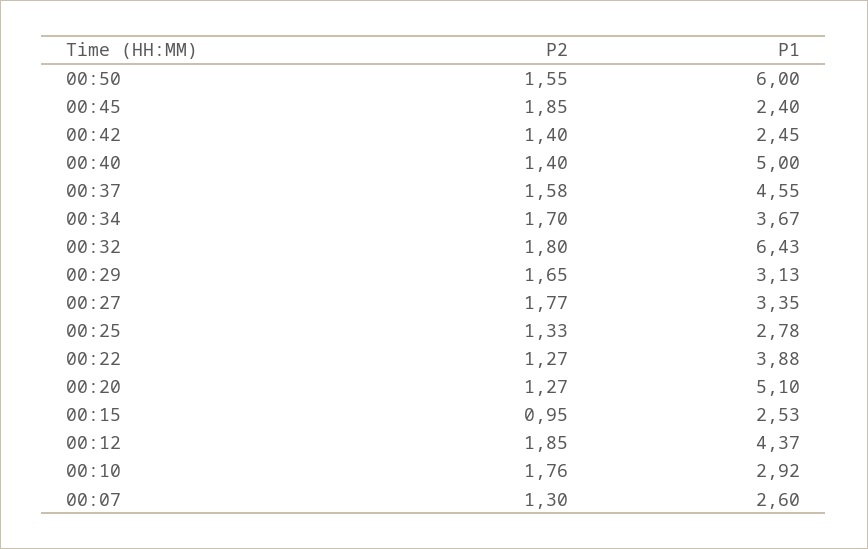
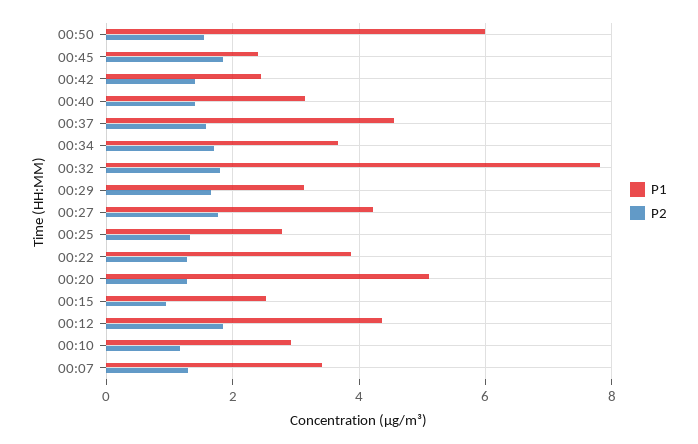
P1, 00:40: 5 -> 3.2
P1, 00:32: 6.43 -> 7.8
P1, 00:27: 3.35 -> 4.2
P2, 00:10: 1.76 -> 1.2
P1, 00:07: 2.6 -> 3.4

